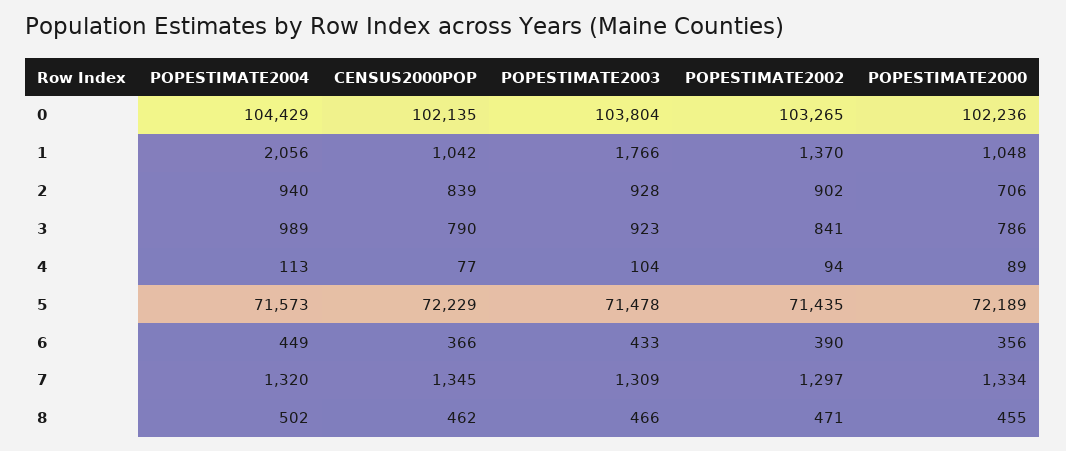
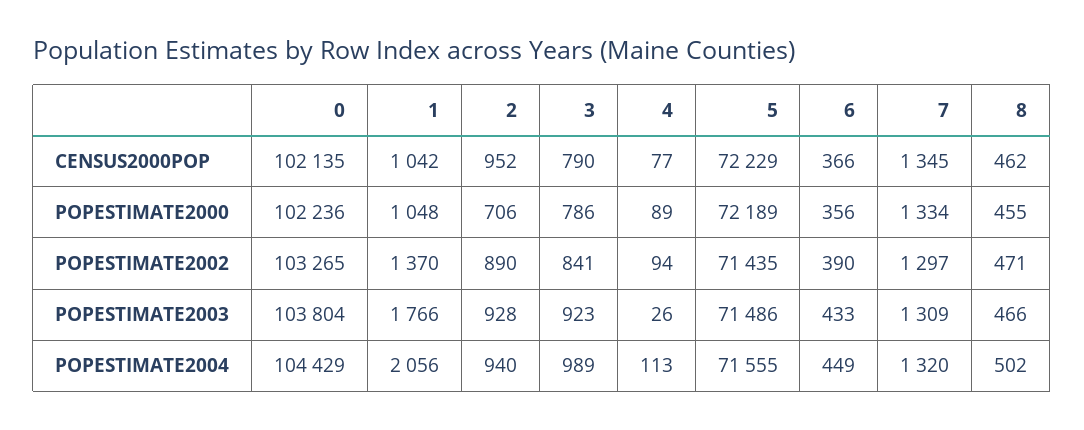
CENSUS2000POP, 2: 839 -> 952
POPESTIMATE2002, 2: 902 -> 890
POPESTIMATE2003, 4: 104 -> 26
POPESTIMATE2004, 5: 71573 -> 71555
POPESTIMATE2003, 5: 71478 -> 71486

